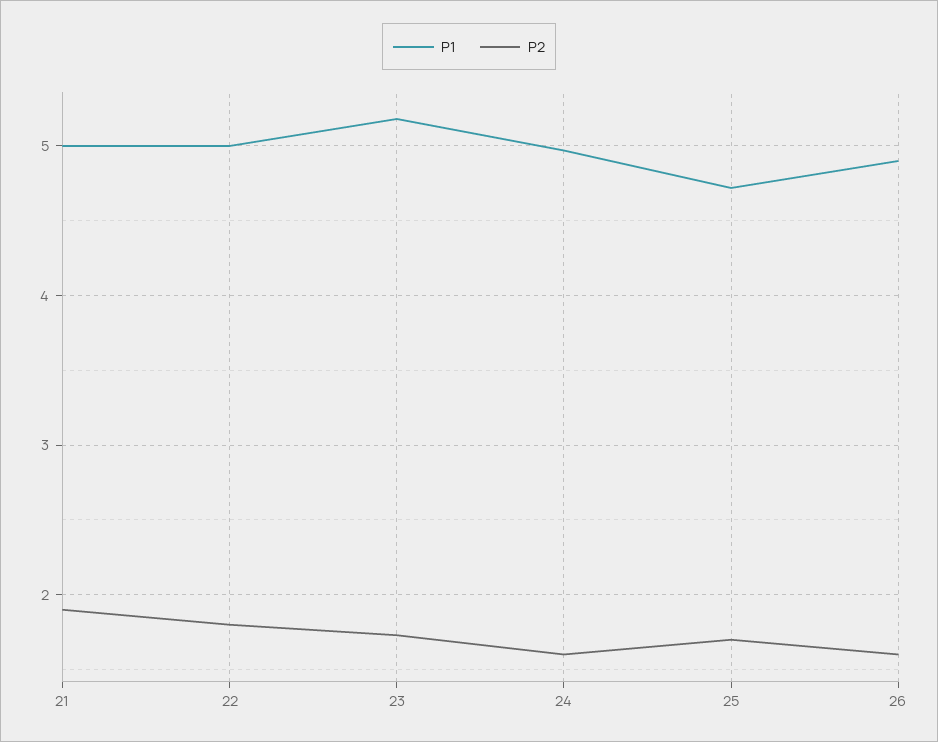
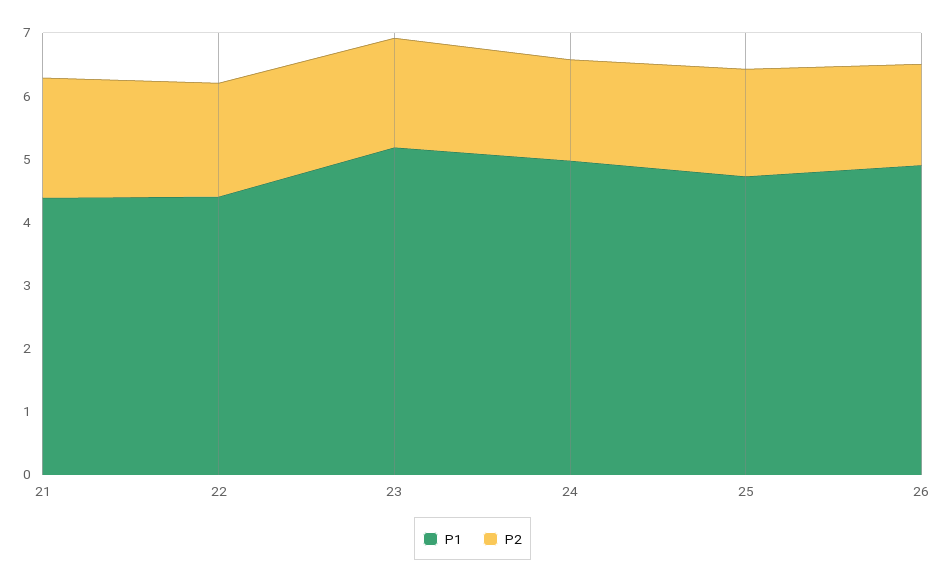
P1, 21: 5 -> 4.4
P1, 22: 5 -> 4.4

